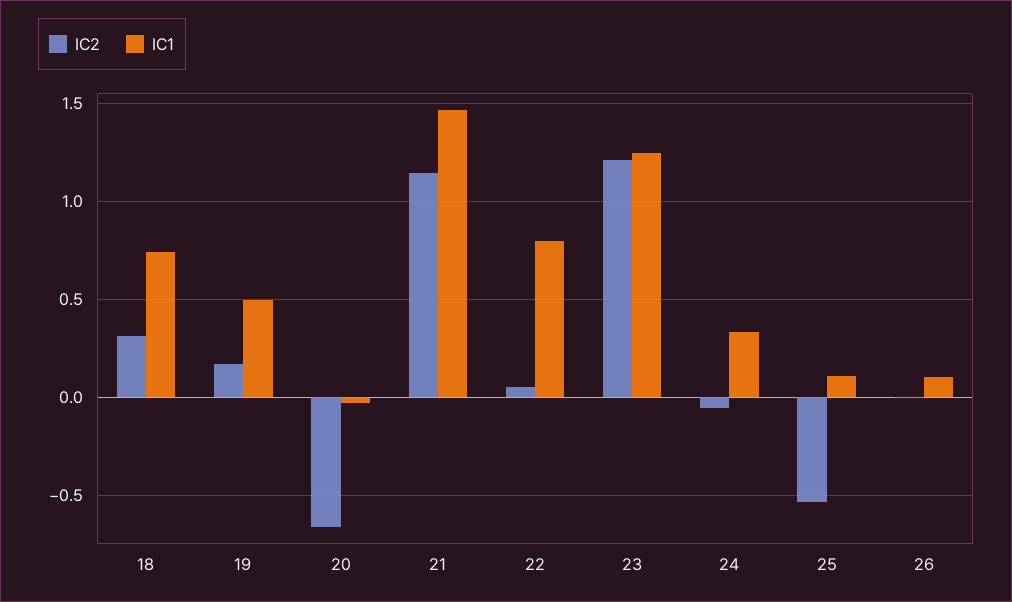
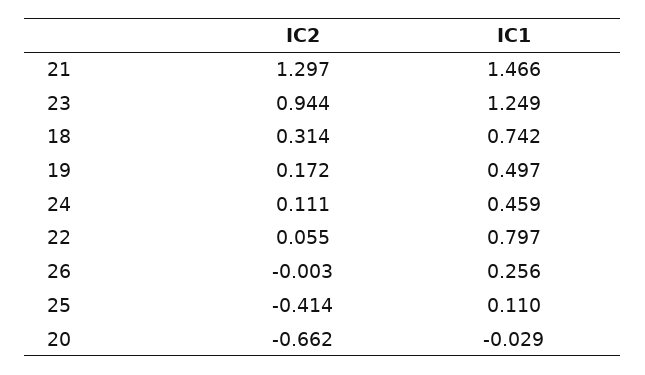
IC2, 21: 1.15 -> 1.297
IC2, 23: 1.2 -> 0.944
IC2, 24: -0.05 -> 0.111
IC1, 24: 0.35 -> 0.459
IC2, 25: -0.55 -> -0.414
IC1, 26: 0.1 -> 0.256

